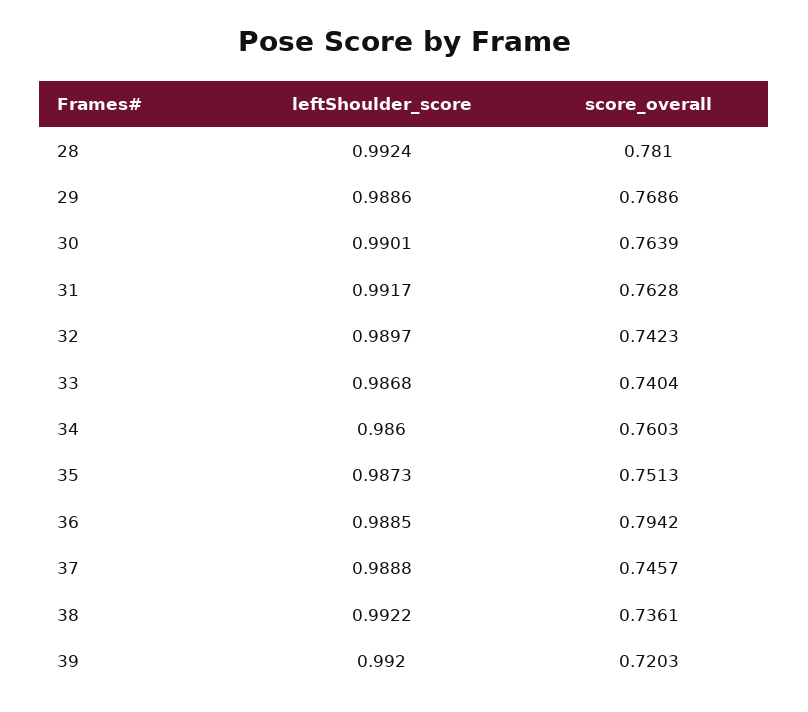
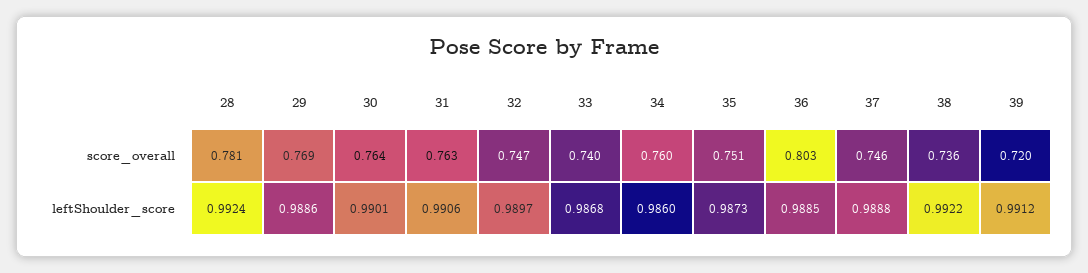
leftShoulder_score, 31: 0.9917 -> 0.9906
score_overall, 32: 0.7423 -> 0.747
score_overall, 36: 0.7942 -> 0.803
leftShoulder_score, 39: 0.992 -> 0.9912

